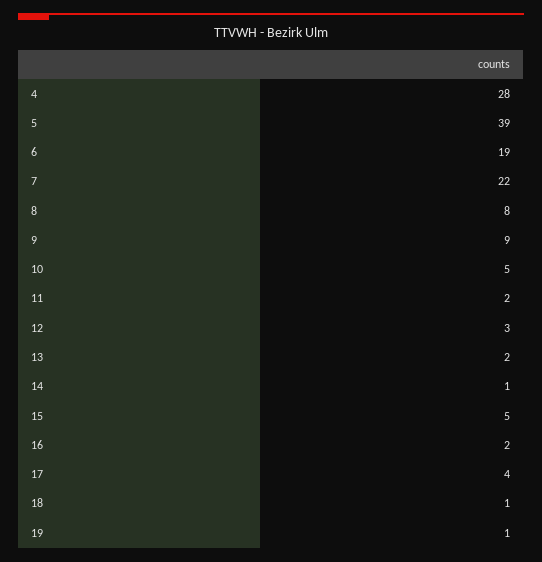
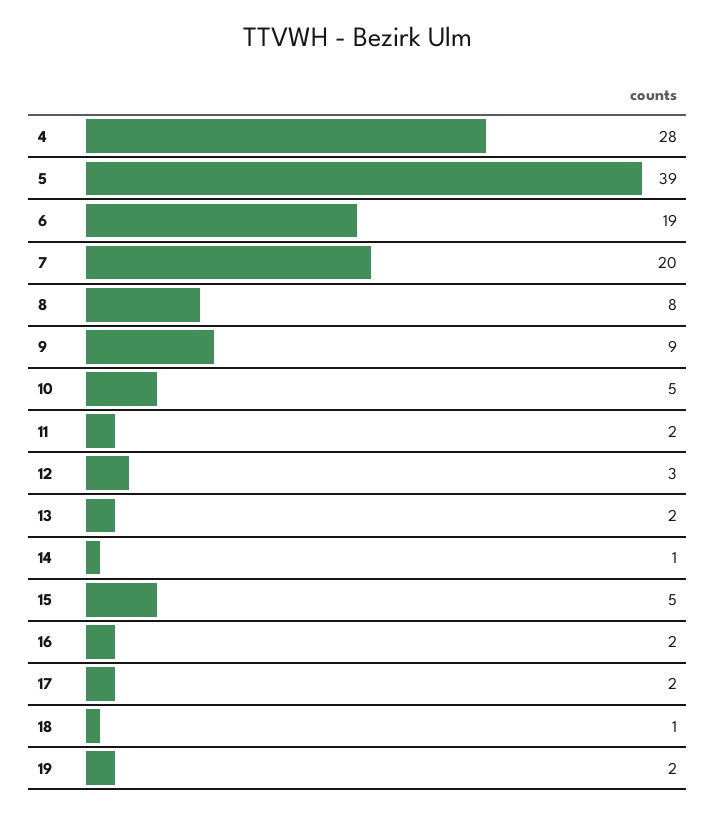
7: 22 -> 20
17: 4 -> 2
19: 1 -> 2

